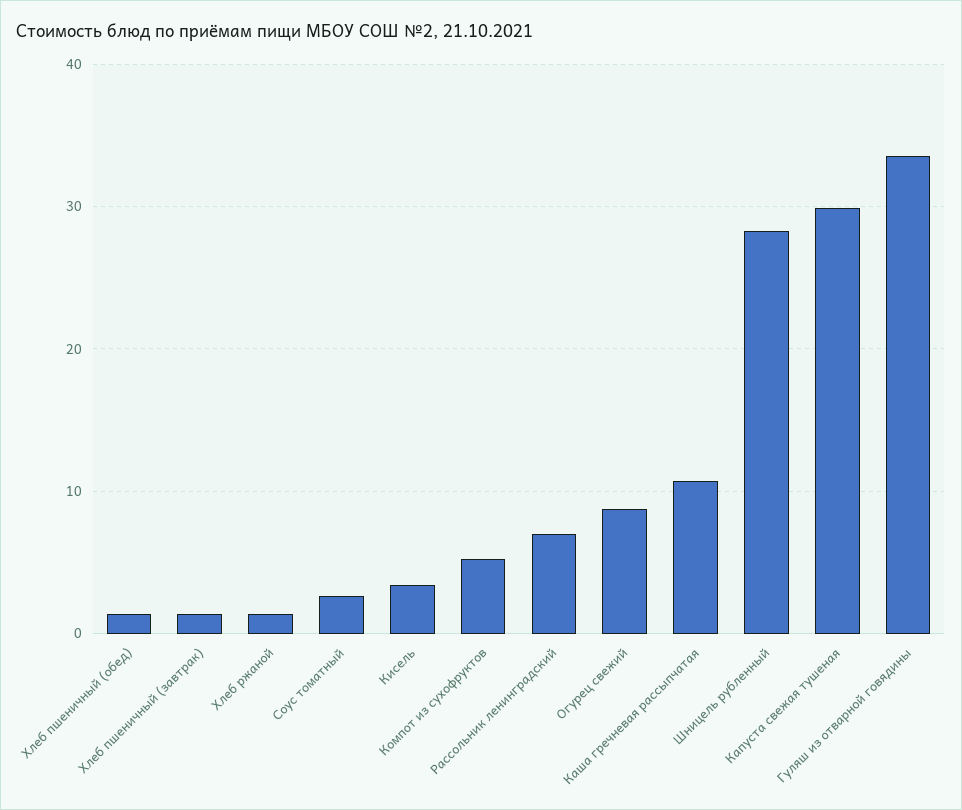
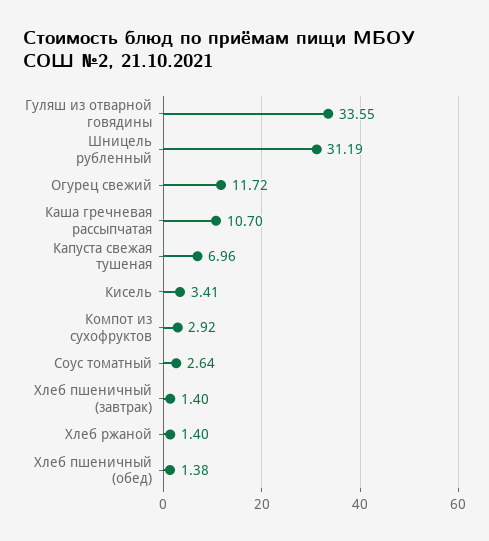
Компот из сухофруктов: 5 -> 2.92
Рассольник ленинградский: 7 -> none
Огурец свежий: 9 -> 11.72
Шницель рубленный: 28 -> 31.19
Капуста свежая тушеная: 30 -> 6.96

